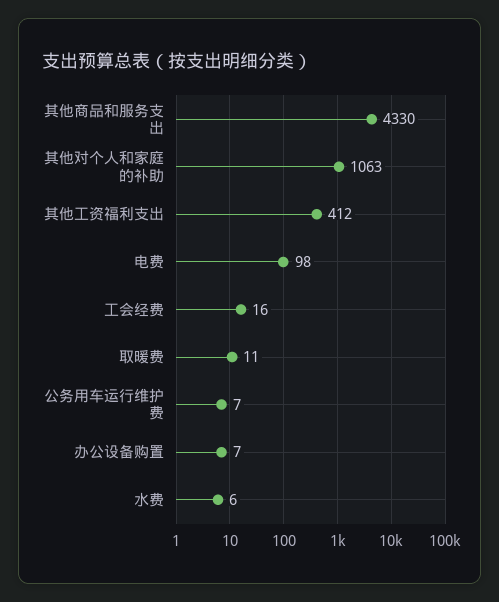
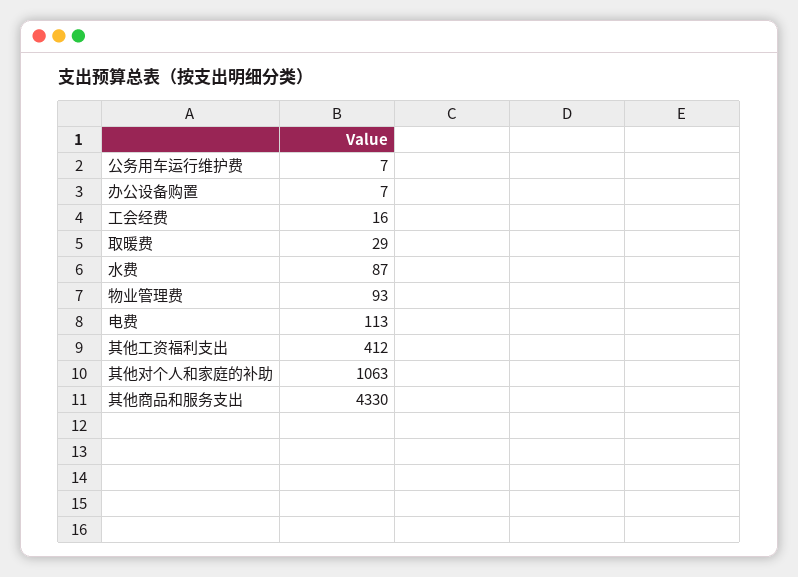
电费: 98 -> 113
取暖费: 11 -> 29
水费: 6 -> 87
物业管理费: none -> 93

